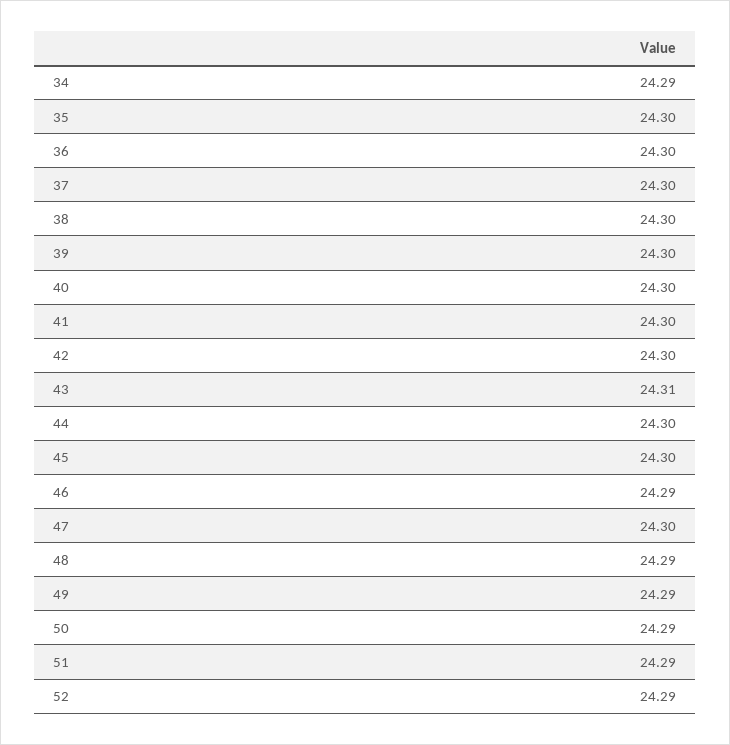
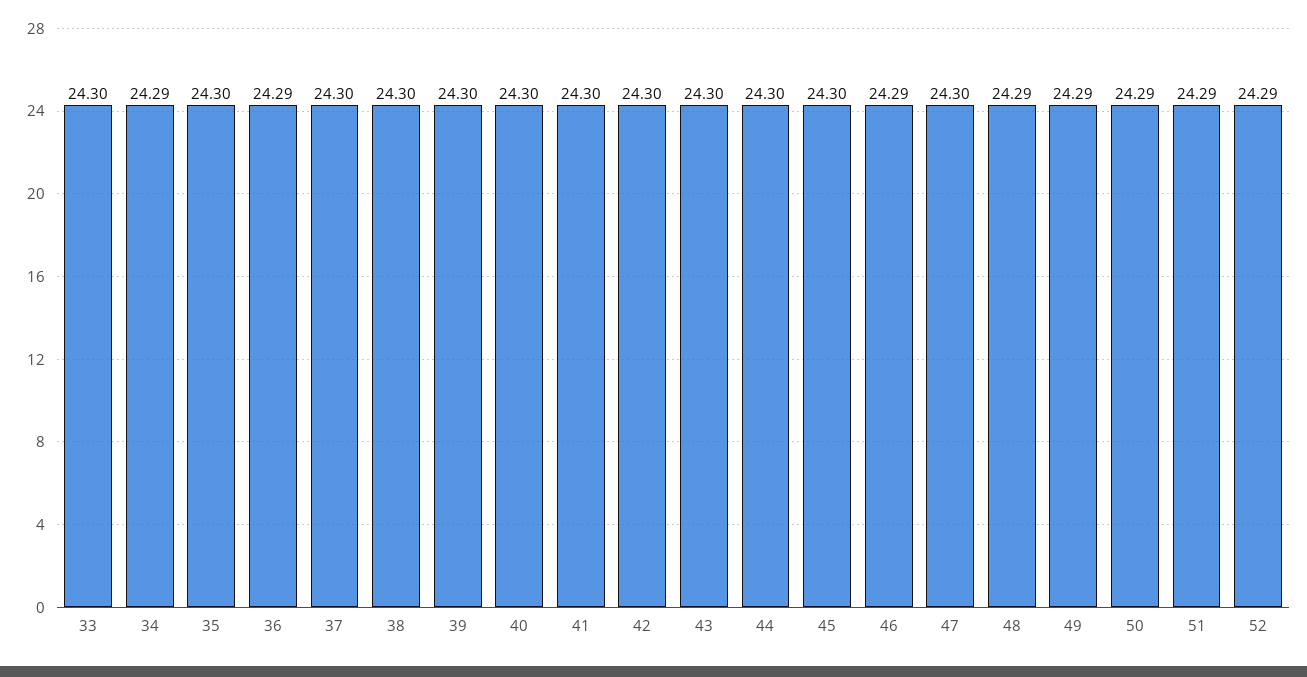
36: 24.3 -> 24.29
43: 24.31 -> 24.3
33: none -> 24.3

